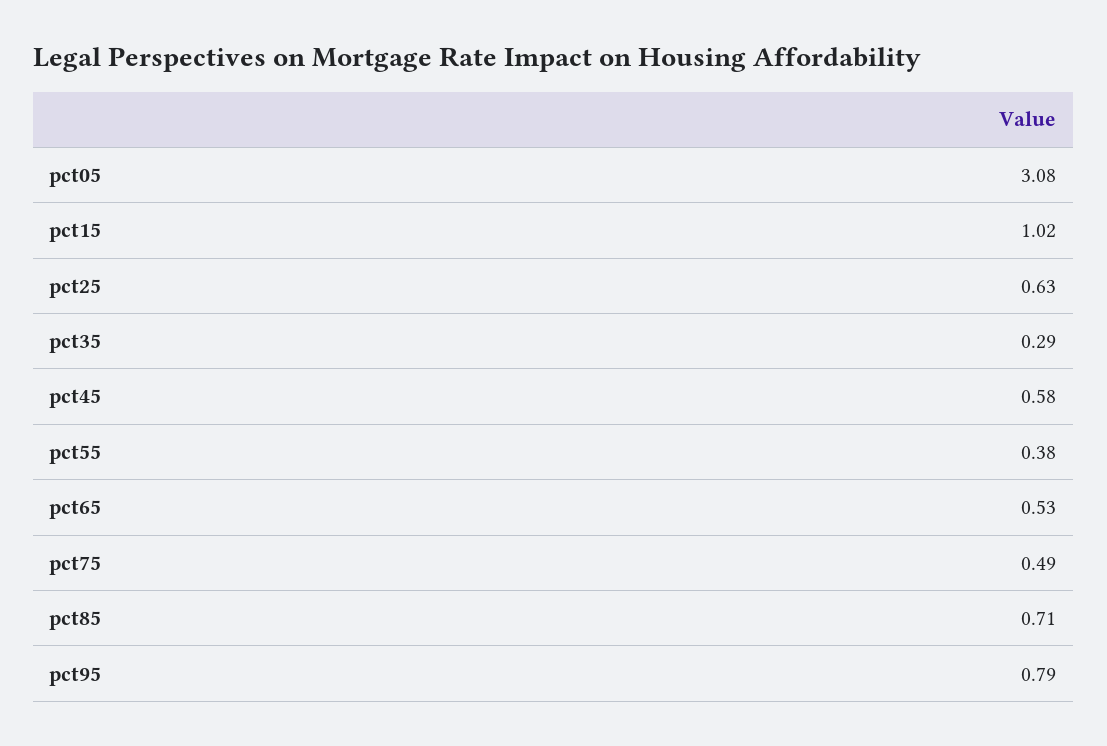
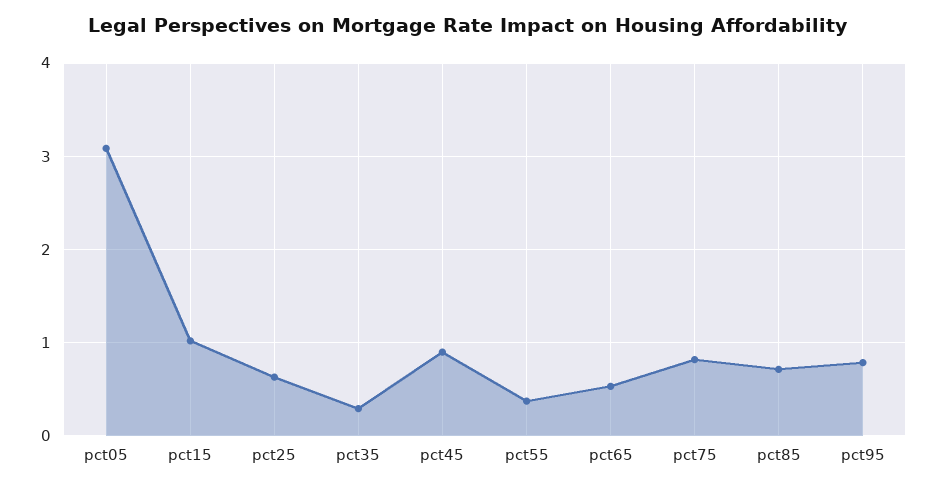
pct45: 0.58 -> 0.9
pct75: 0.49 -> 0.8

